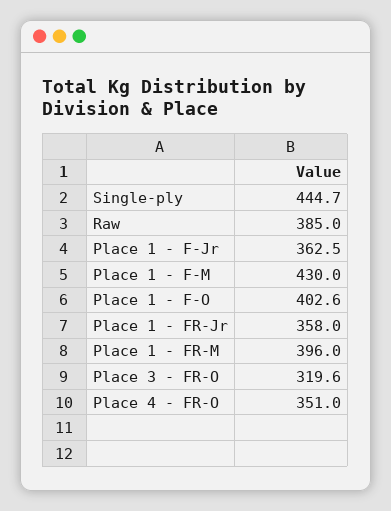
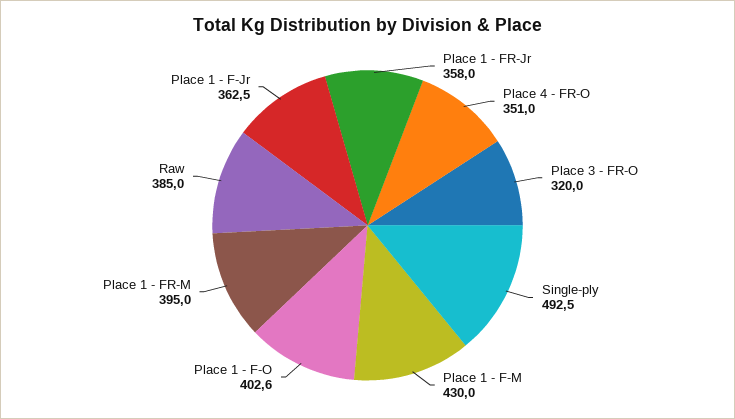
Single-ply: 444.7 -> 492.5
Place 1 - FR-M: 396 -> 395
Place 3 - FR-O: 319.6 -> 320

